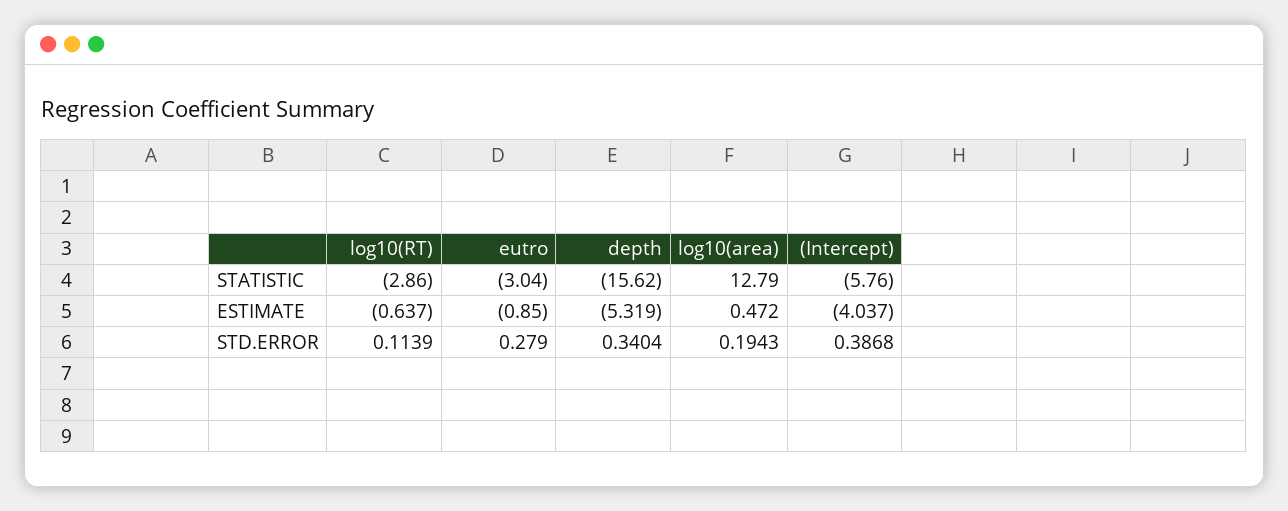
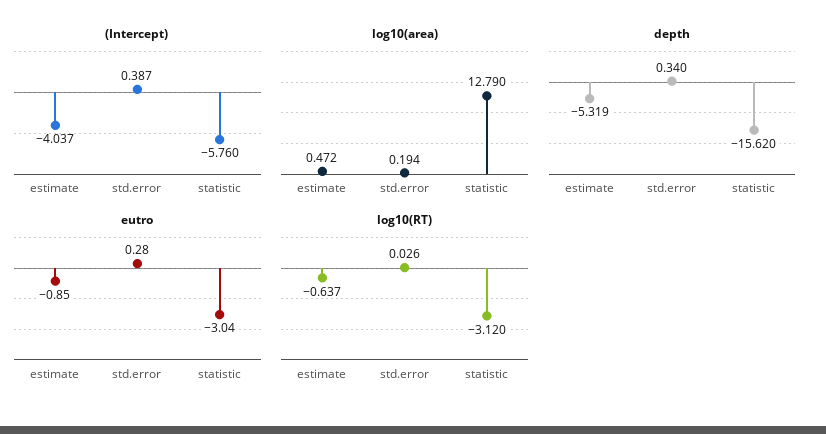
log10(RT), STATISTIC: -2.86 -> -3.12
log10(RT), STD.ERROR: 0.1139 -> 0.026

